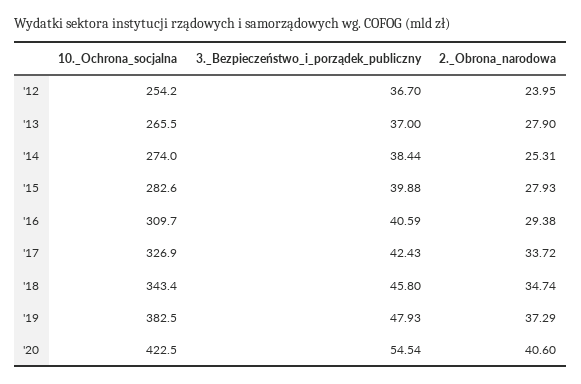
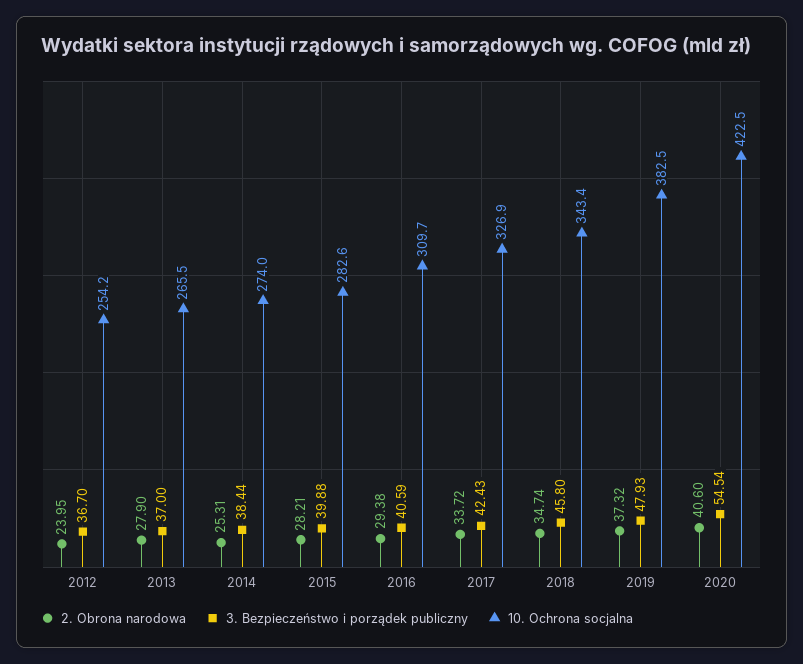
2._Obrona_narodowa, '15: 27.93 -> 28.21
2._Obrona_narodowa, '19: 37.29 -> 37.32

